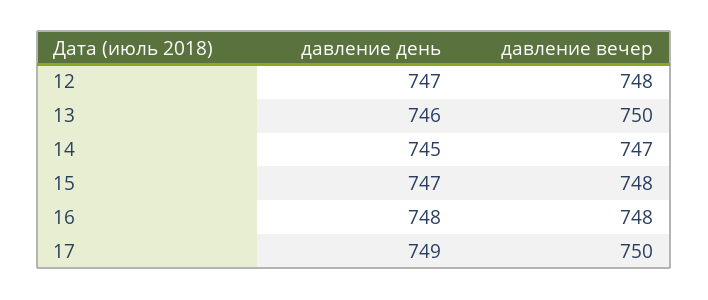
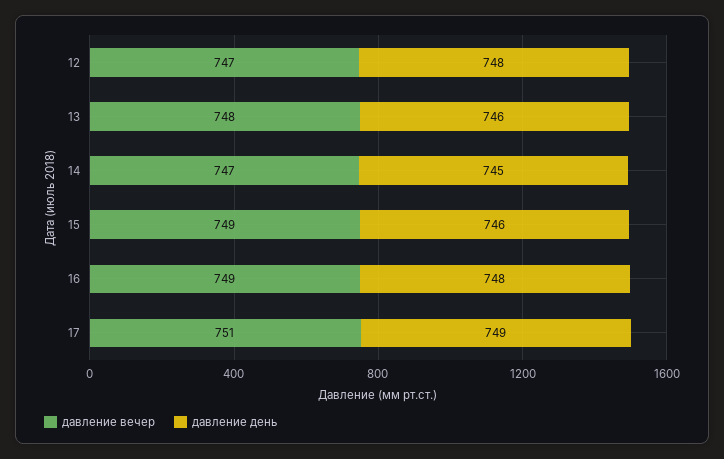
давление день, 12: 747 -> 748
давление вечер, 12: 748 -> 747
давление вечер, 13: 750 -> 748
давление день, 15: 747 -> 746
давление вечер, 15: 748 -> 749
давление вечер, 16: 748 -> 749
давление вечер, 17: 750 -> 751

